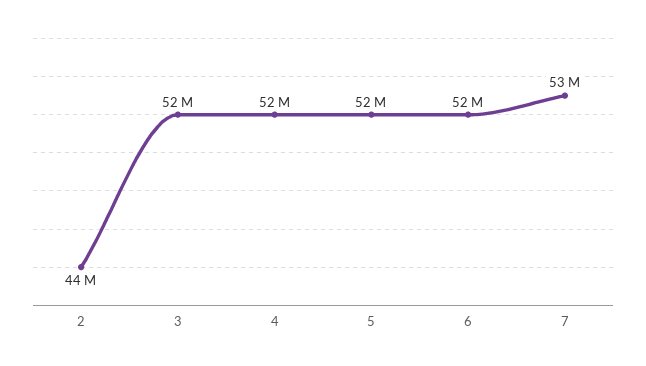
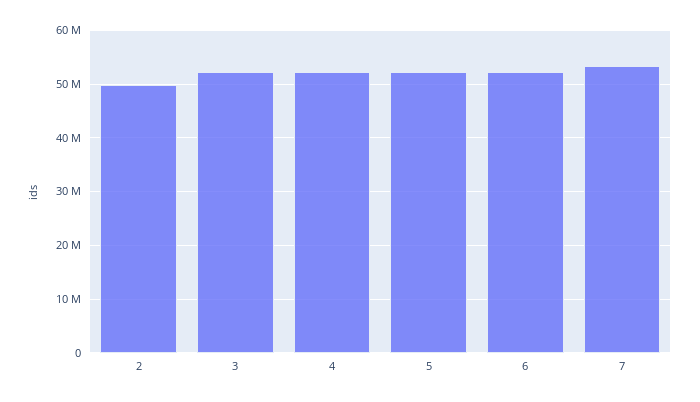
2: 44000000 -> 50000000

